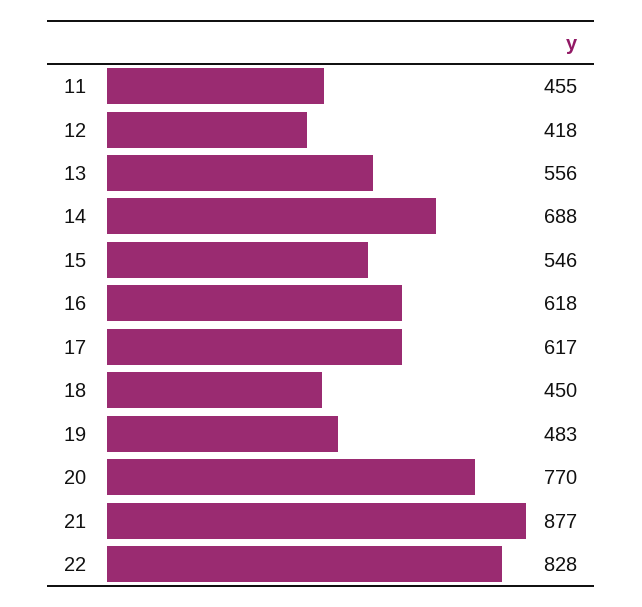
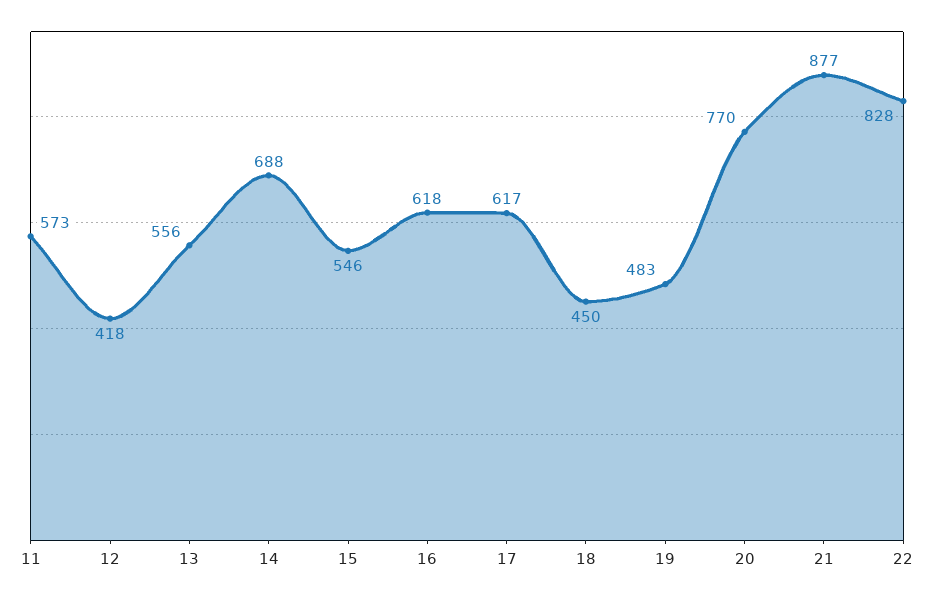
11: 455 -> 573

